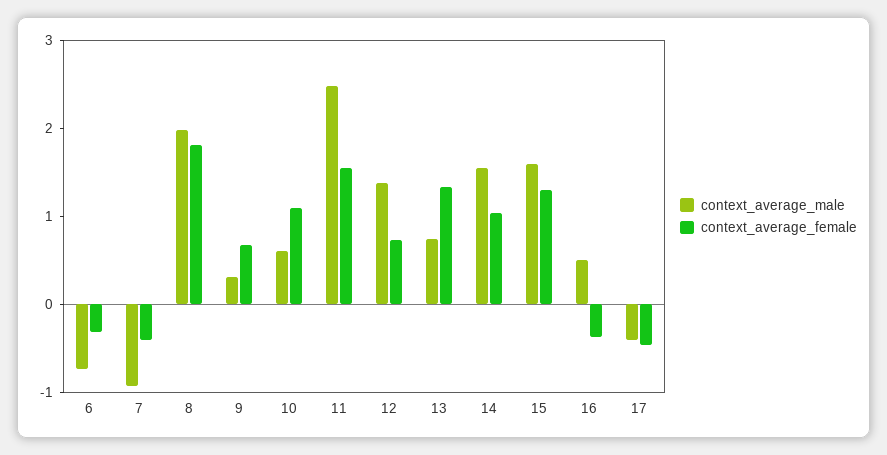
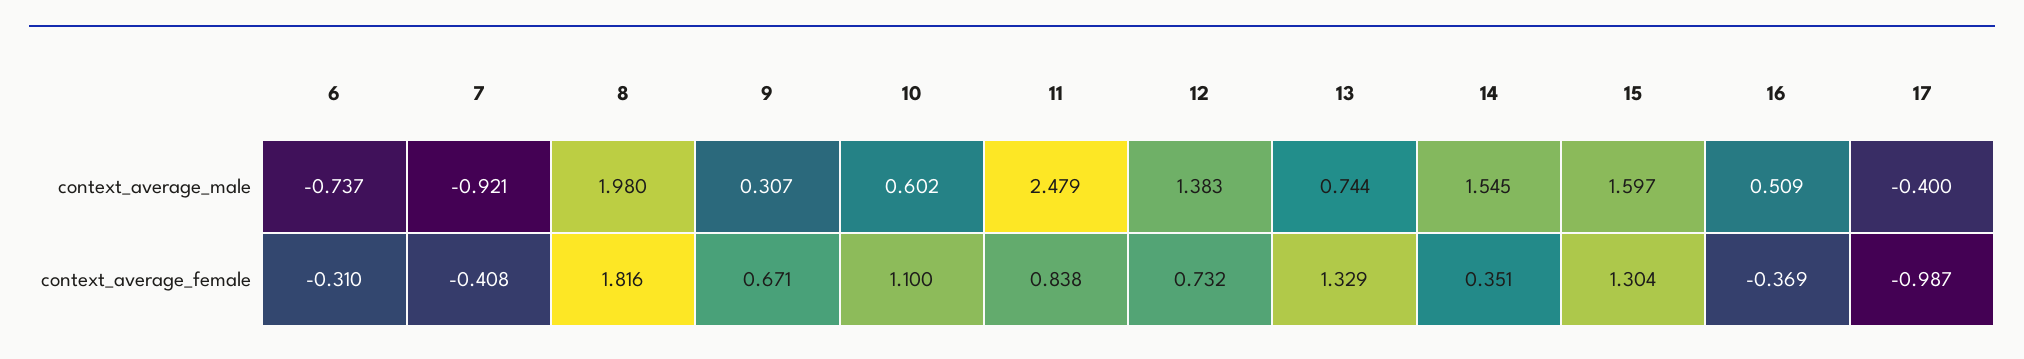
context_average_female, 11: 1.6 -> 0.838
context_average_female, 14: 1 -> 0.351
context_average_female, 17: -0.4 -> -0.987

